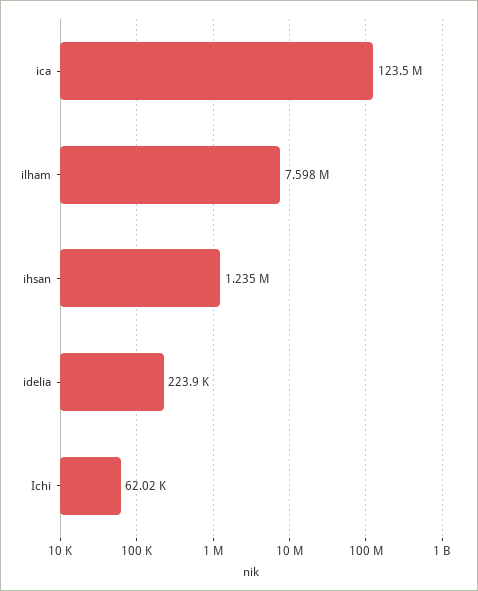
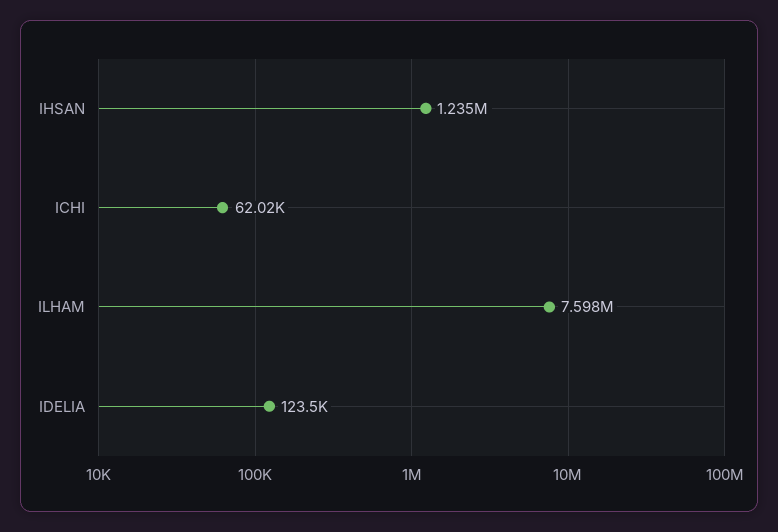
ica: 123500000 -> none
idelia: 223900 -> 123500

